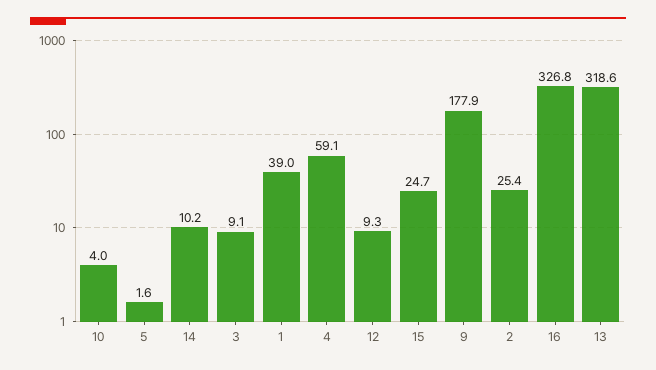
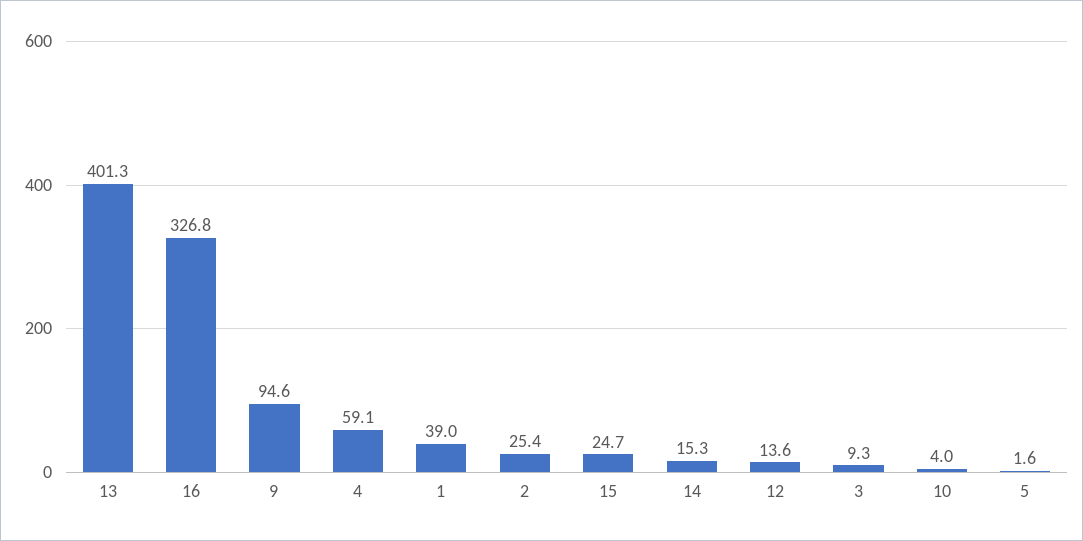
14: 10.2 -> 15.3
3: 9.1 -> 9.3
12: 9.3 -> 13.6
9: 177.9 -> 94.6
13: 318.6 -> 401.3

